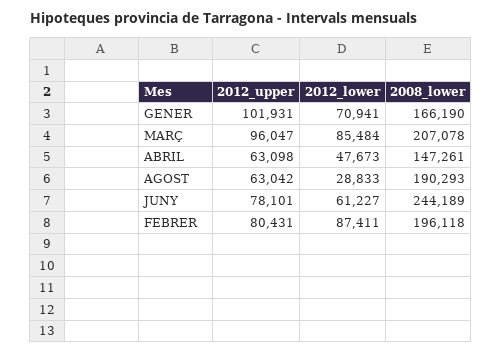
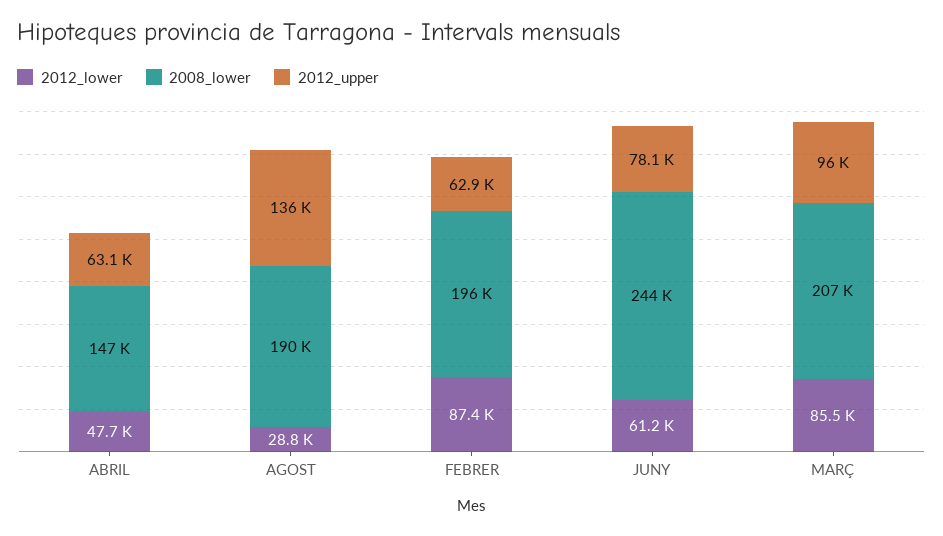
2012_upper, GENER: 101931 -> none
2012_lower, GENER: 70941 -> none
2008_lower, GENER: 166190 -> none
2012_upper, AGOST: 63042 -> 136000
2012_upper, FEBRER: 80431 -> 62900

